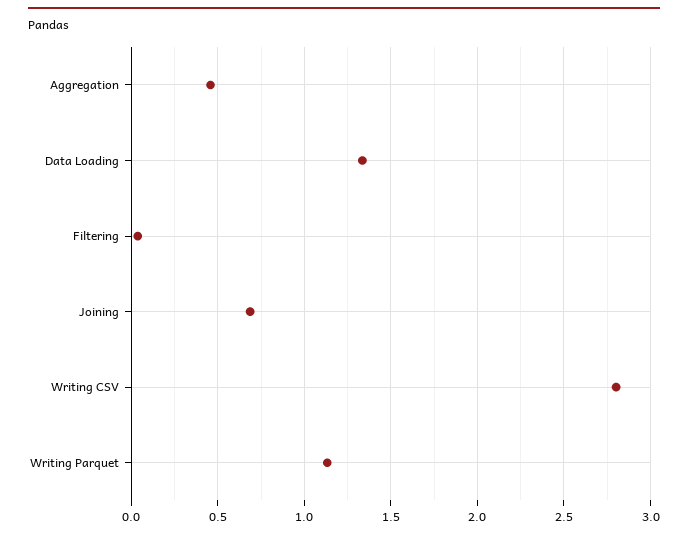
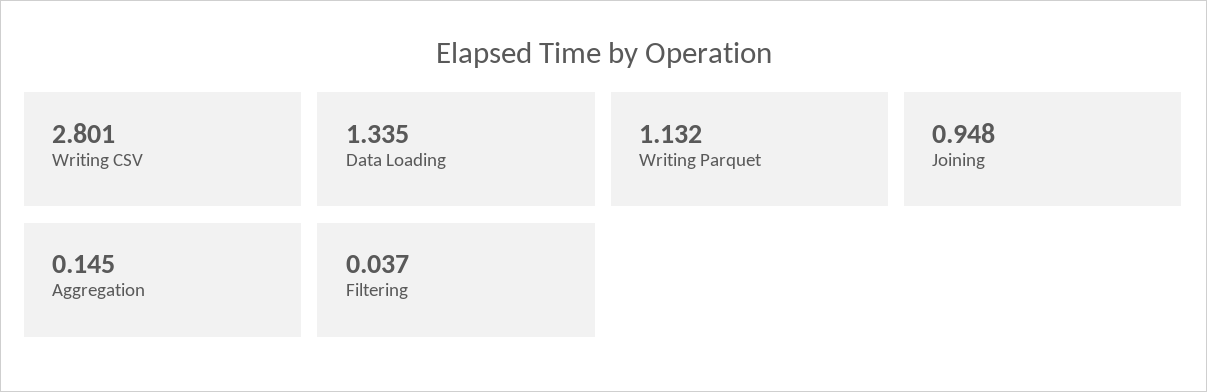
Aggregation: 0.45 -> 0.145
Joining: 0.7 -> 0.948

